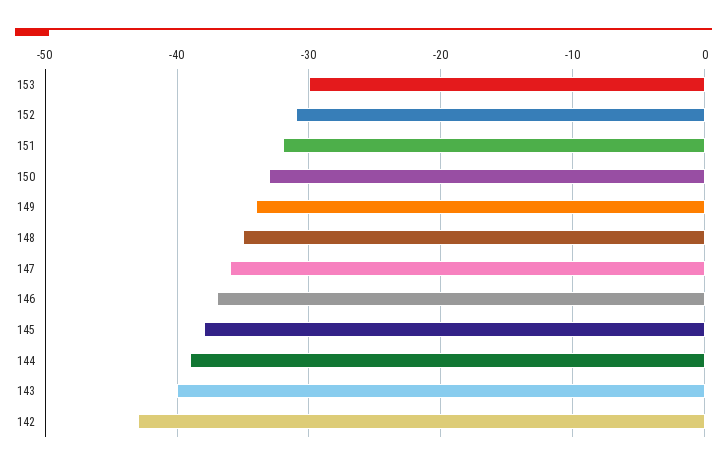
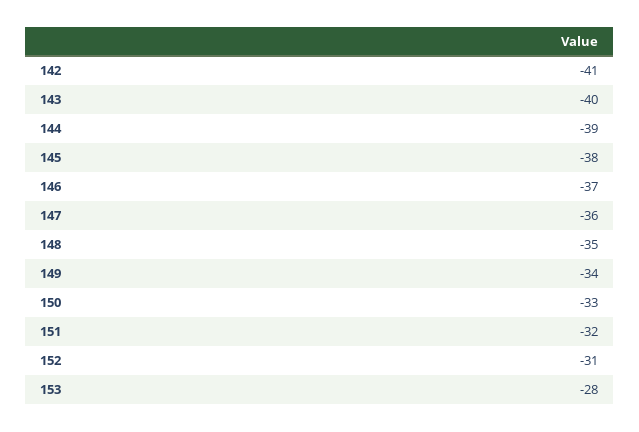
153: -30 -> -28
142: -43 -> -41

